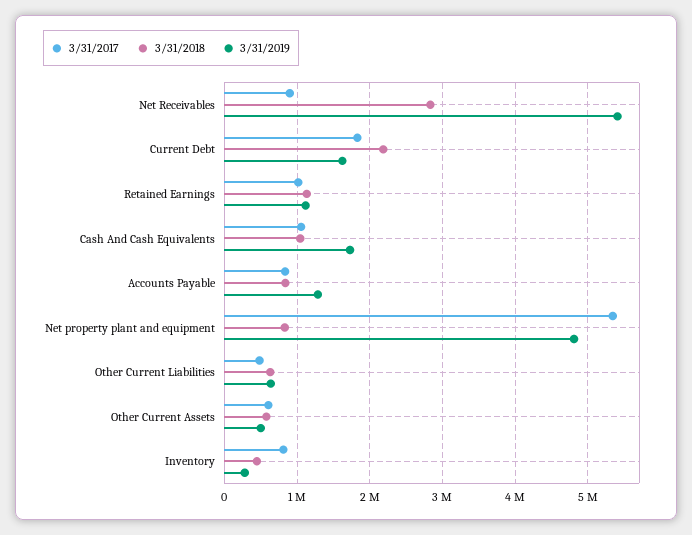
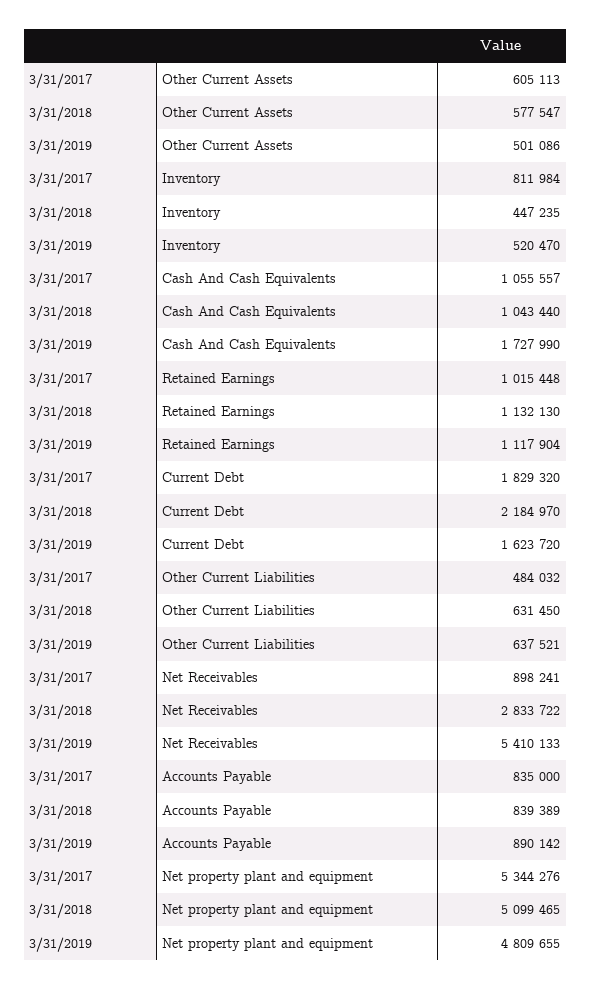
3/31/2019, Accounts Payable: 1300000 -> 890142
3/31/2018, Net property plant and equipment: 800000 -> 5099465
3/31/2019, Inventory: 300000 -> 520470

